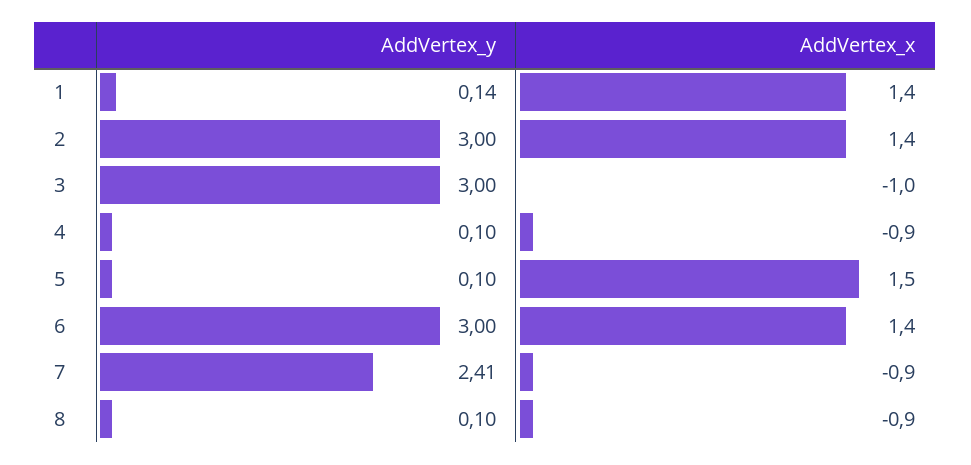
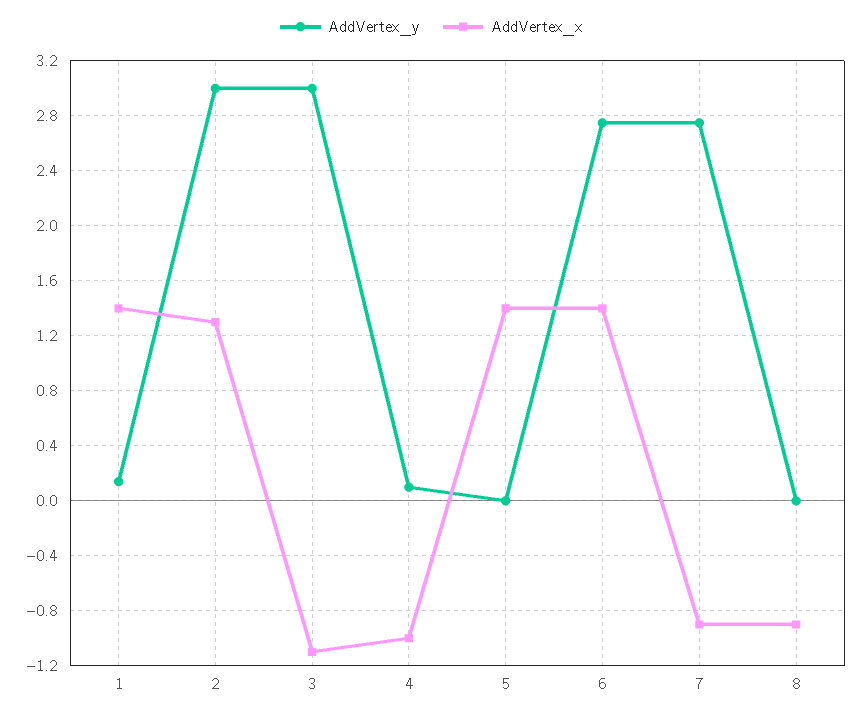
AddVertex_x, 2: 1.4 -> 1.3
AddVertex_x, 3: -1 -> -1.1
AddVertex_x, 4: -0.9 -> -1
AddVertex_y, 5: 0.1 -> 0
AddVertex_x, 5: 1.5 -> 1.4
AddVertex_y, 6: 3 -> 2.75
AddVertex_y, 7: 2.41 -> 2.75
AddVertex_y, 8: 0.1 -> 0

